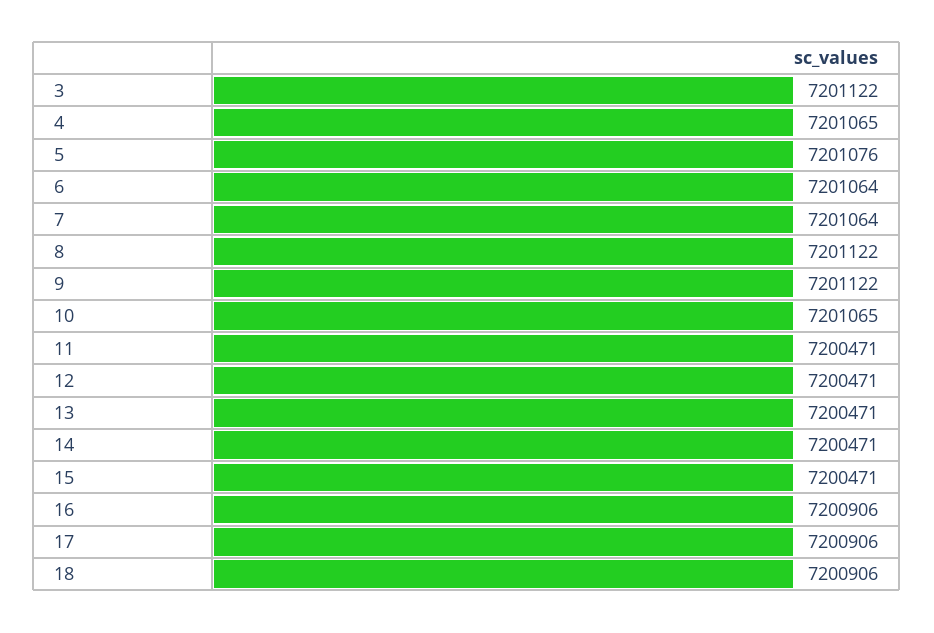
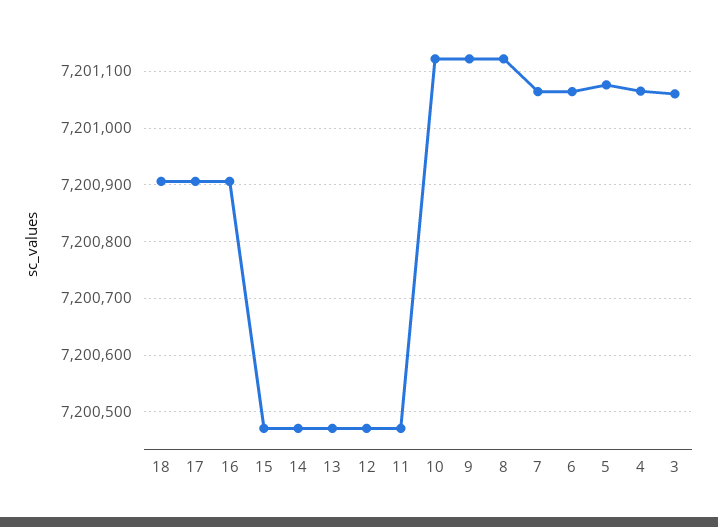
3: 7201122 -> 7201060
10: 7201065 -> 7201120

